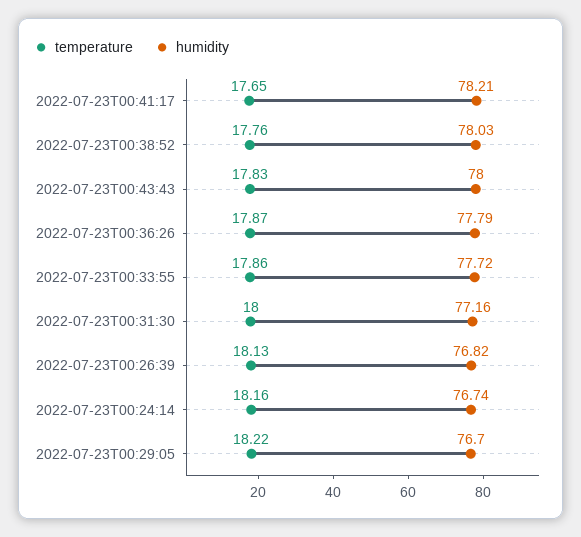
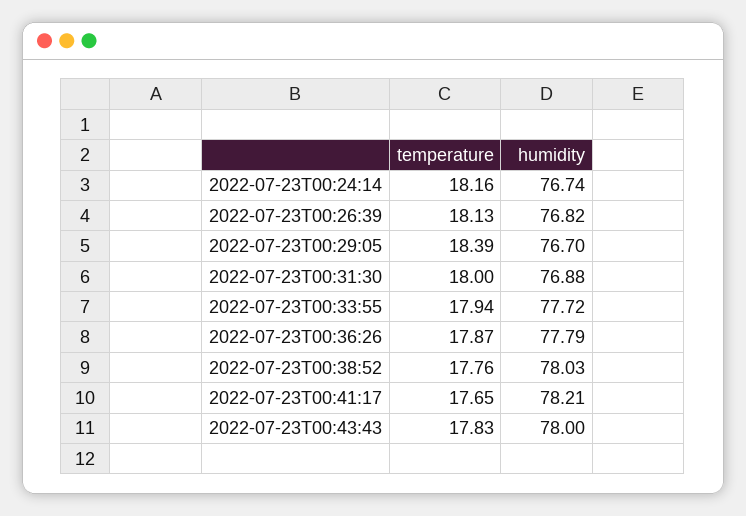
temperature, 2022-07-23T00:33:55: 17.86 -> 17.94
humidity, 2022-07-23T00:31:30: 77.16 -> 76.88
temperature, 2022-07-23T00:29:05: 18.22 -> 18.39

